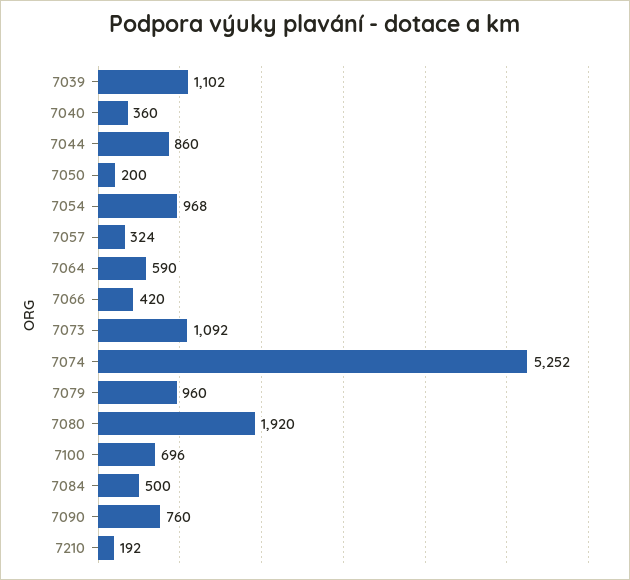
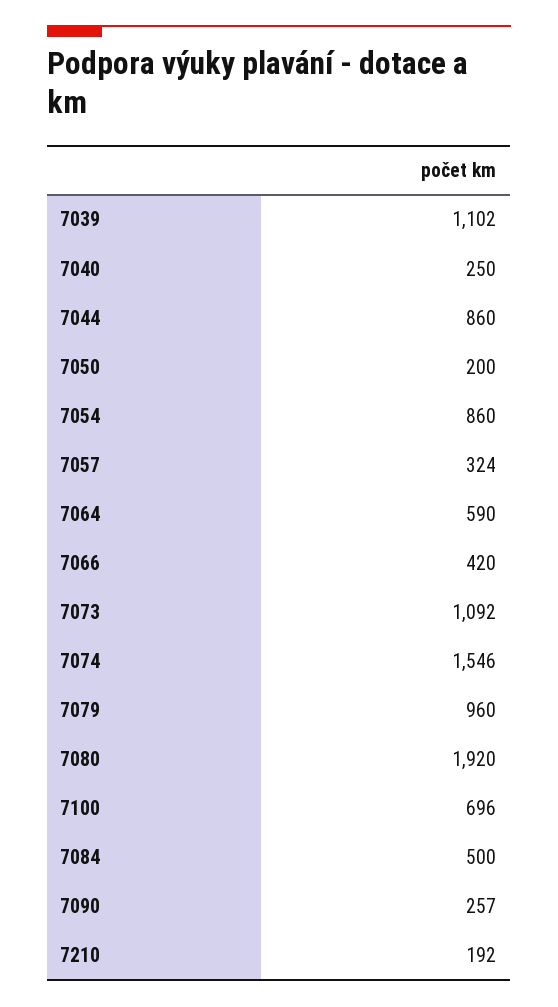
7040: 360 -> 250
7054: 968 -> 860
7074: 5252 -> 1546
7090: 760 -> 257

